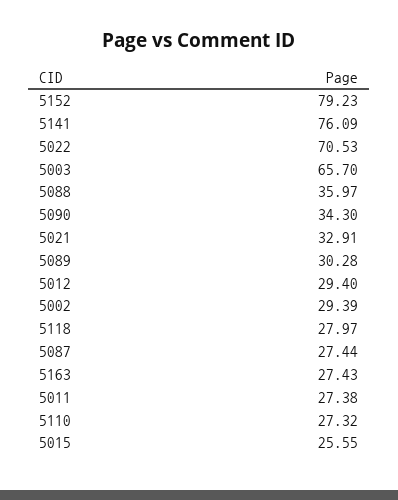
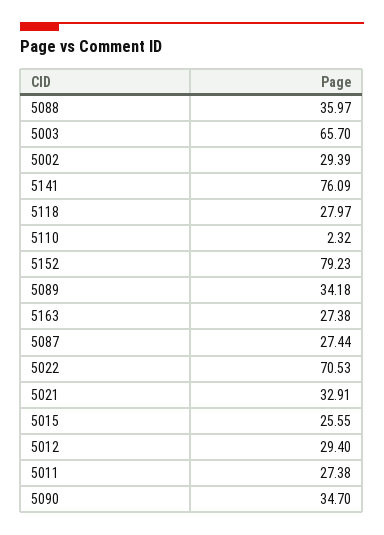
5090: 34.3 -> 34.7
5089: 30.28 -> 34.18
5163: 27.43 -> 27.38
5110: 27.32 -> 2.32

